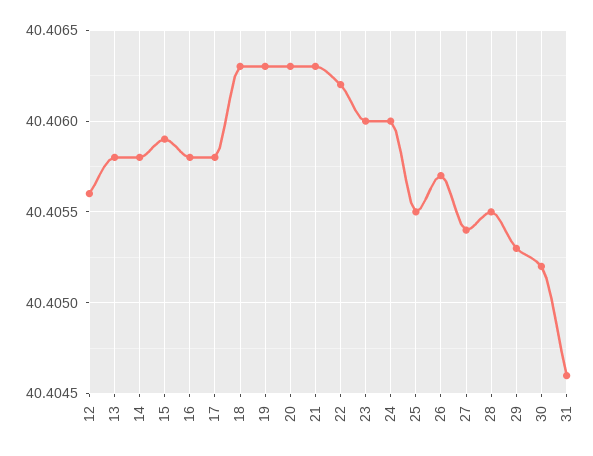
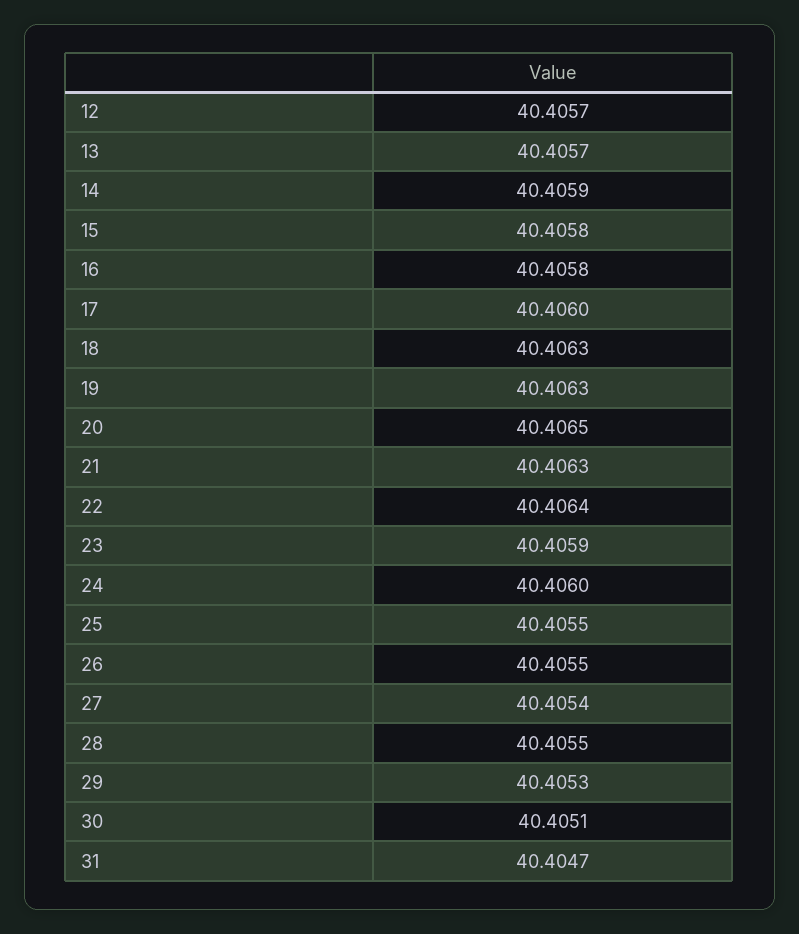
12: 40.4056 -> 40.4057
13: 40.4058 -> 40.4057
14: 40.4058 -> 40.4059
15: 40.4059 -> 40.4058
17: 40.4058 -> 40.406
20: 40.4063 -> 40.4065
22: 40.4062 -> 40.4064
23: 40.406 -> 40.4059
26: 40.4057 -> 40.4055
30: 40.4052 -> 40.4051
31: 40.4046 -> 40.4047

